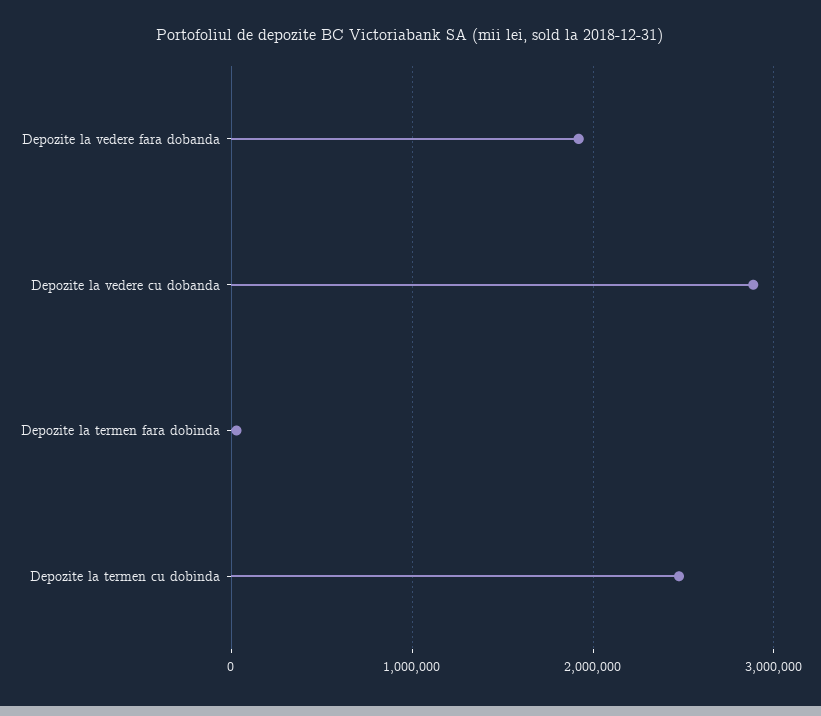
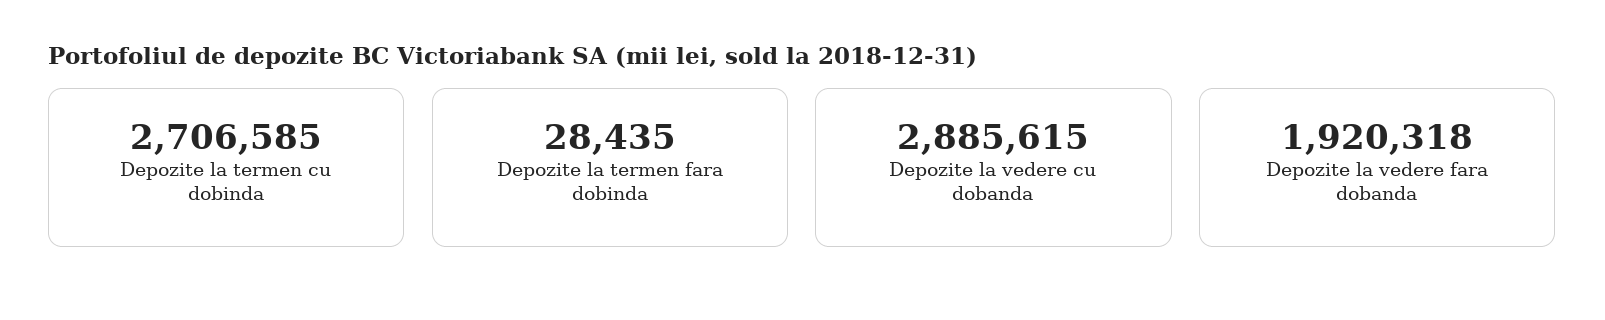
Depozite la termen cu dobinda: 2500000 -> 2706585

